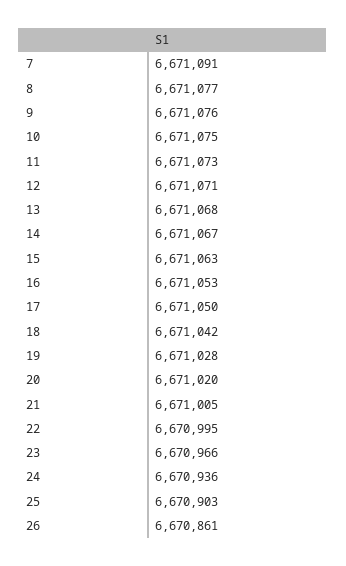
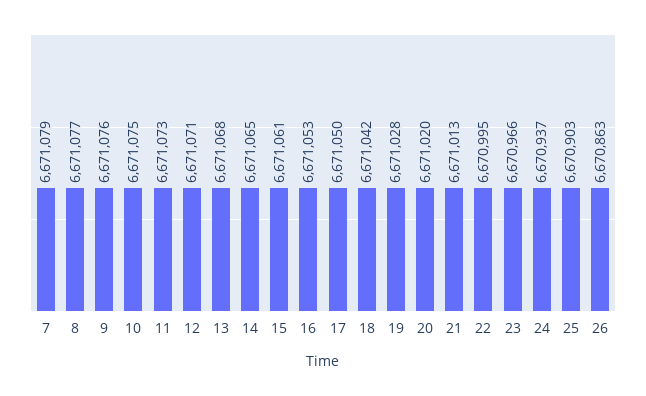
7: 6671091 -> 6671079
14: 6671067 -> 6671065
15: 6671063 -> 6671061
21: 6671005 -> 6671013
24: 6670936 -> 6670937
26: 6670861 -> 6670863

